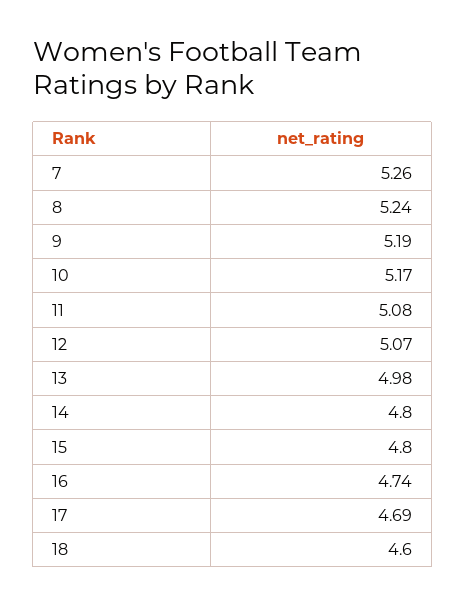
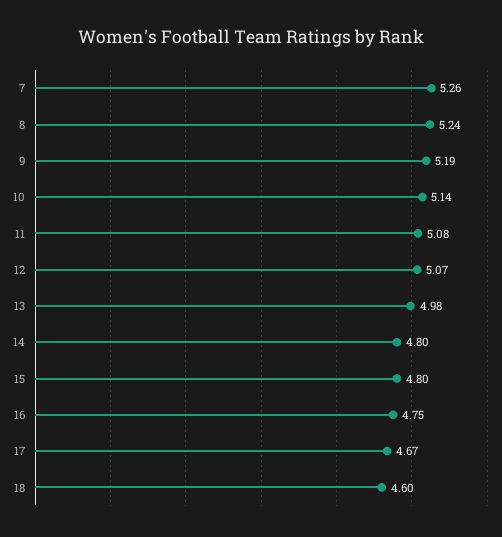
10: 5.17 -> 5.14
16: 4.74 -> 4.75
17: 4.69 -> 4.67

